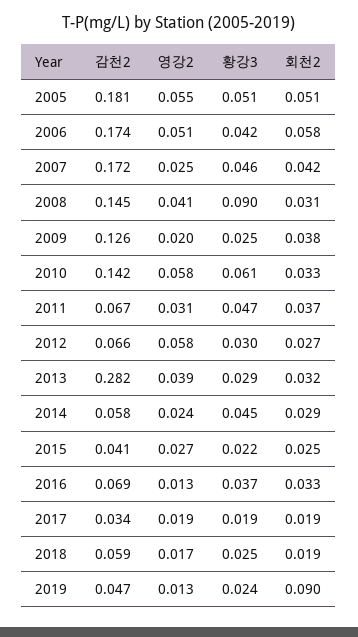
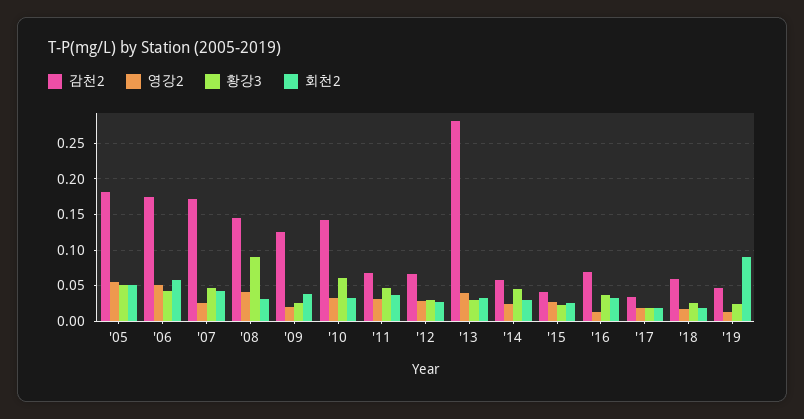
영강2, 2010: 0.058 -> 0.03
영강2, 2012: 0.058 -> 0.03

